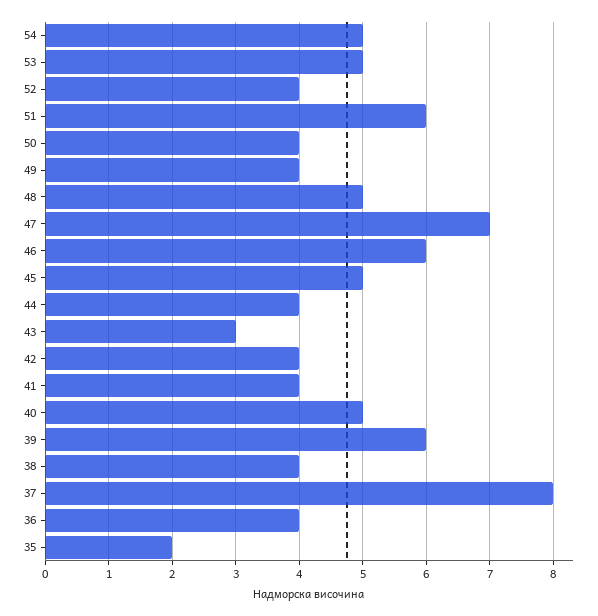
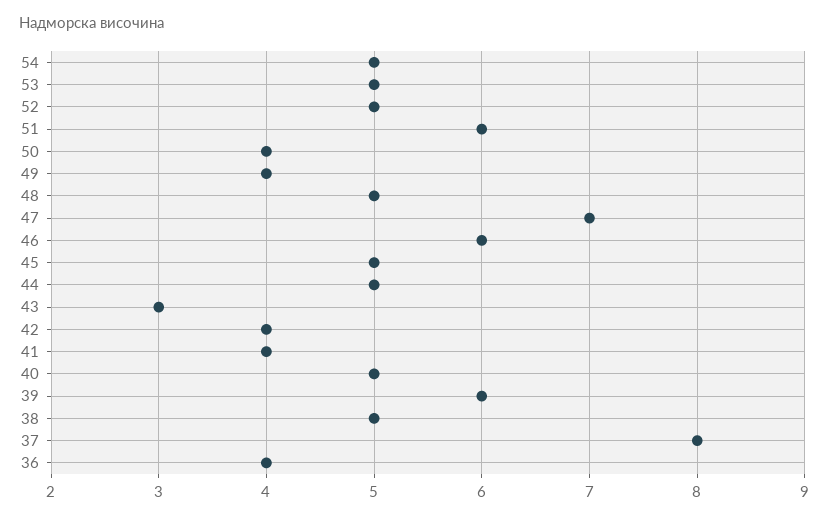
52: 4 -> 5
44: 4 -> 5
38: 4 -> 5
35: 2 -> none

